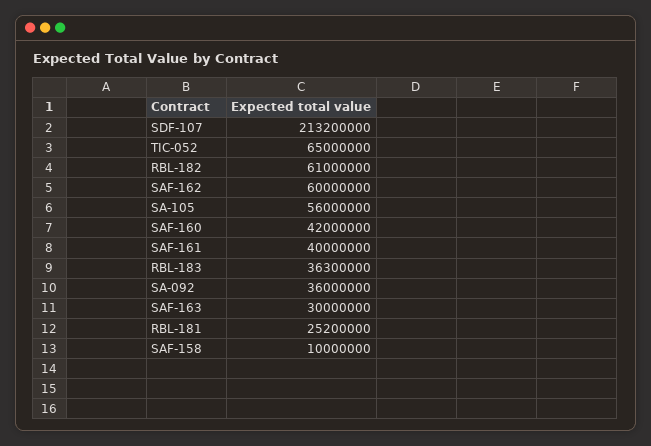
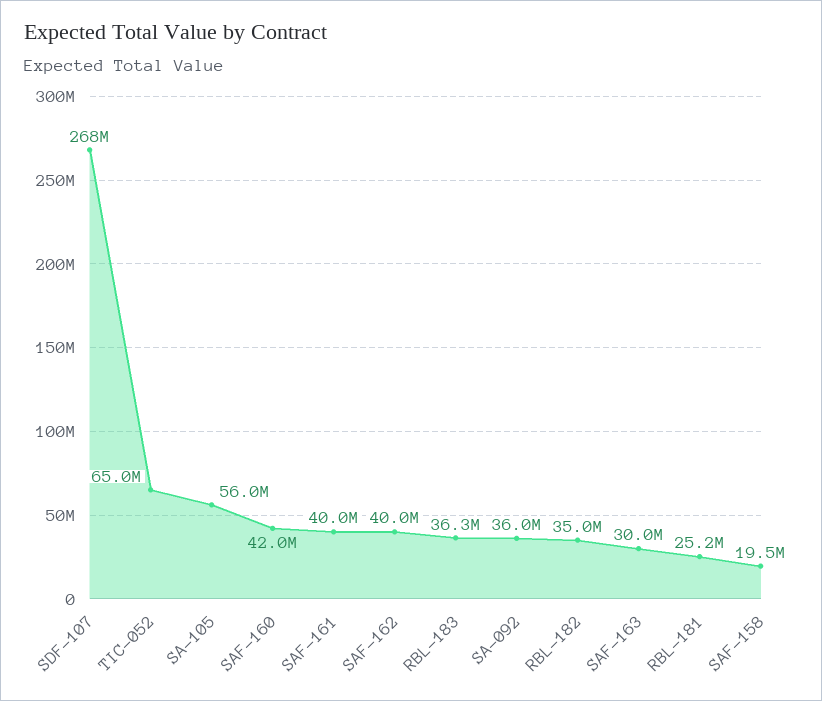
SDF-107: 213200000 -> 268000000
RBL-182: 61000000 -> 35000000
SAF-162: 60000000 -> 40000000
SAF-158: 10000000 -> 19500000

